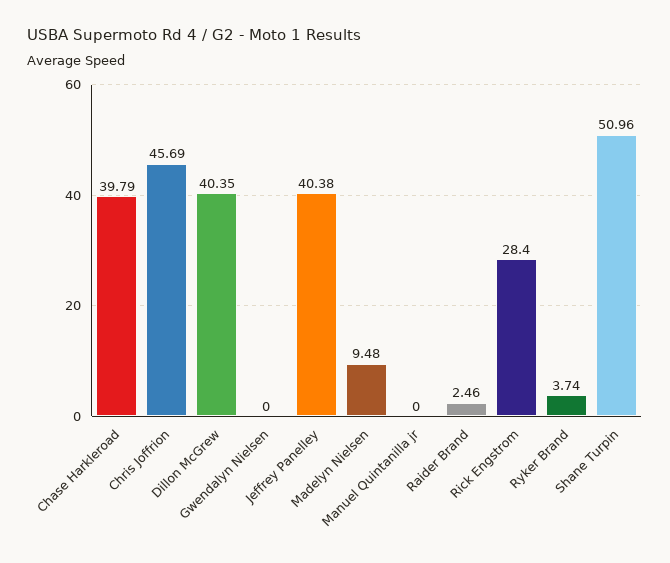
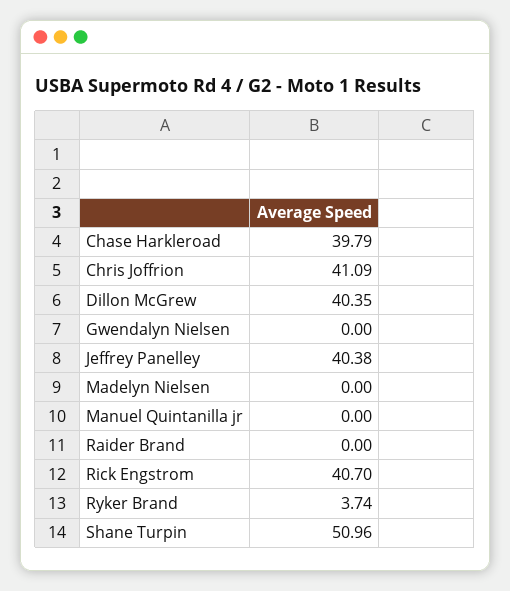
Chris Joffrion: 45.69 -> 41.09
Madelyn Nielsen: 9.48 -> 0
Raider Brand: 2.46 -> 0
Rick Engstrom: 28.4 -> 40.7

